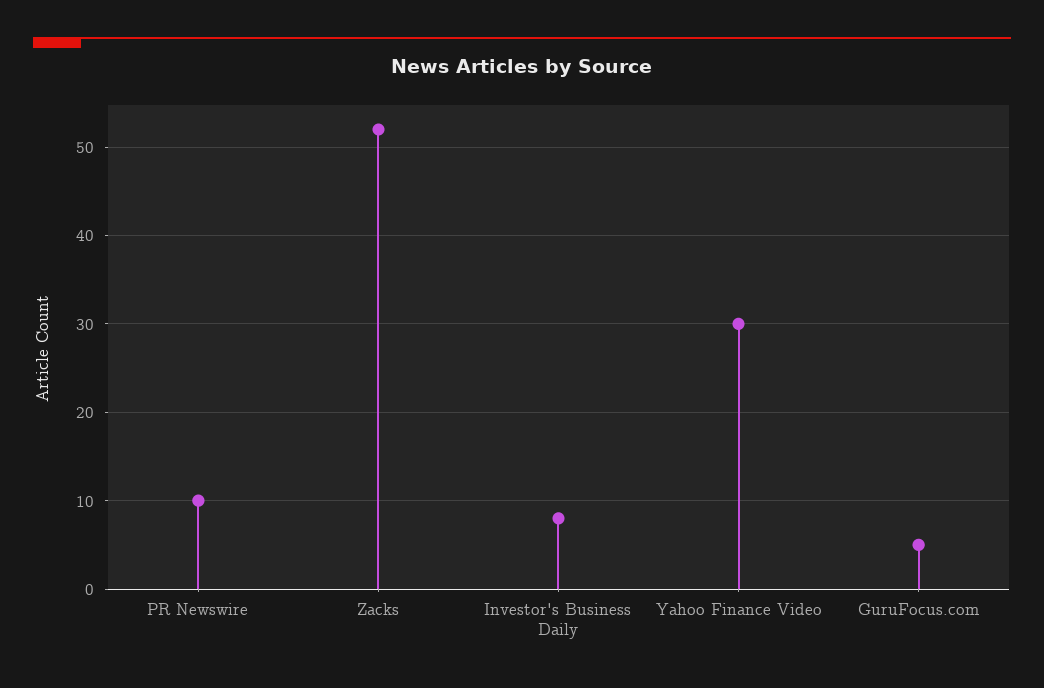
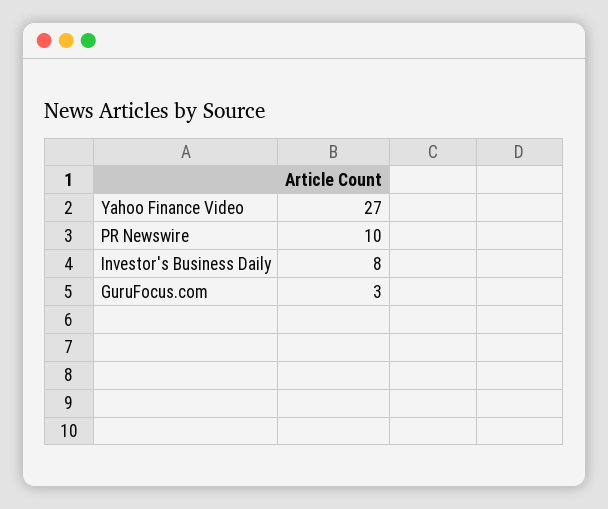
Zacks: 52 -> none
Yahoo Finance Video: 30 -> 27
GuruFocus.com: 5 -> 3

